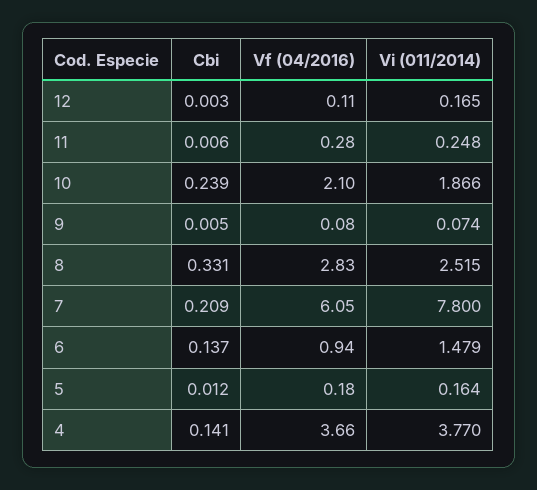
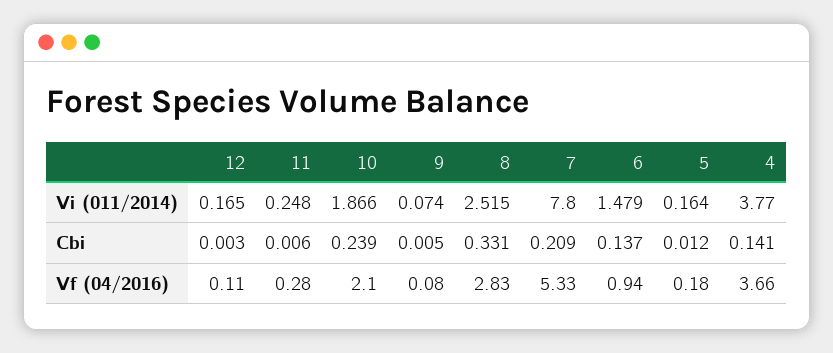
Vf (04/2016), 7: 6.05 -> 5.33

